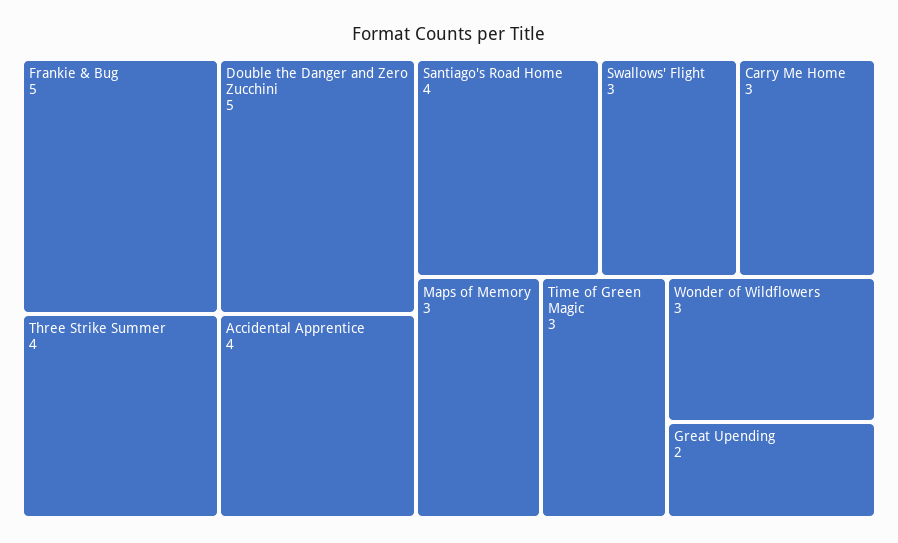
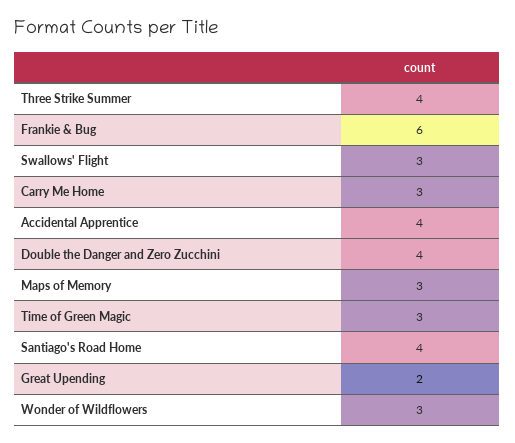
Frankie & Bug: 5 -> 6
Double the Danger and Zero Zucchini: 5 -> 4

